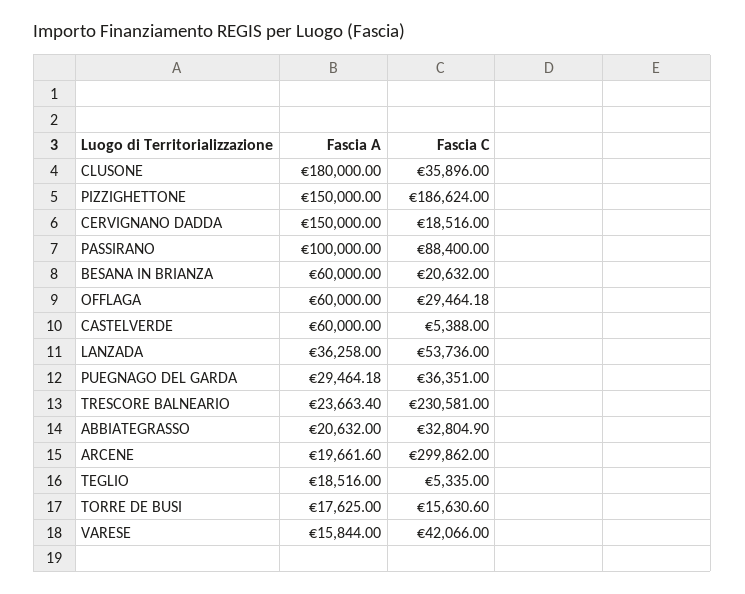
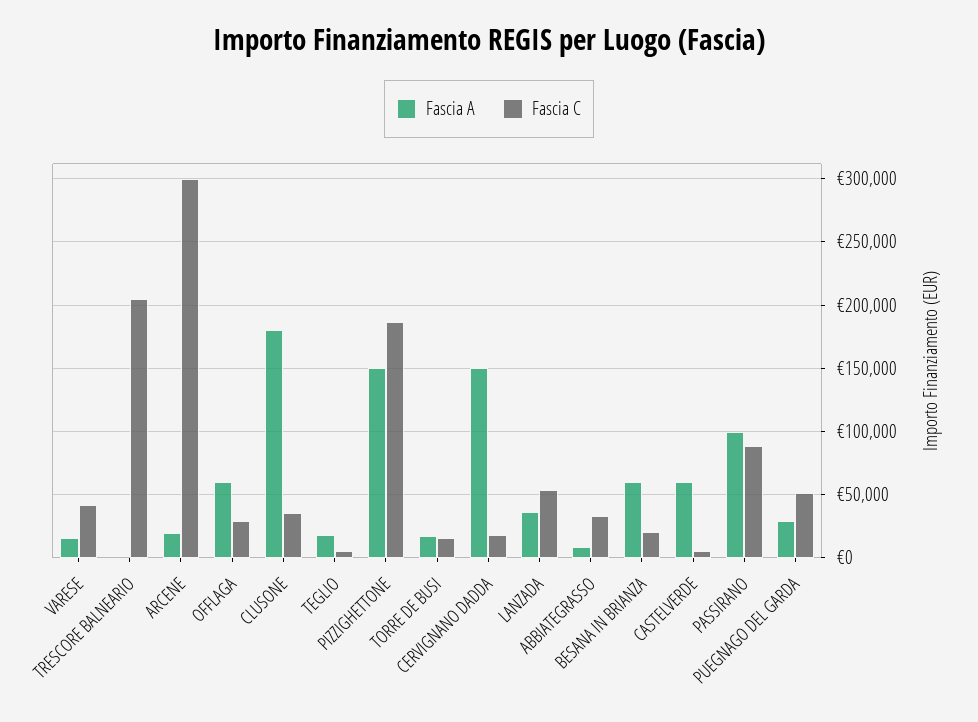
Fascia C, PUEGNAGO DEL GARDA: 36351 -> 50000
Fascia A, TRESCORE BALNEARIO: 23663.4 -> 0
Fascia C, TRESCORE BALNEARIO: 230581 -> 205000
Fascia A, ABBIATEGRASSO: 20632 -> 10000

